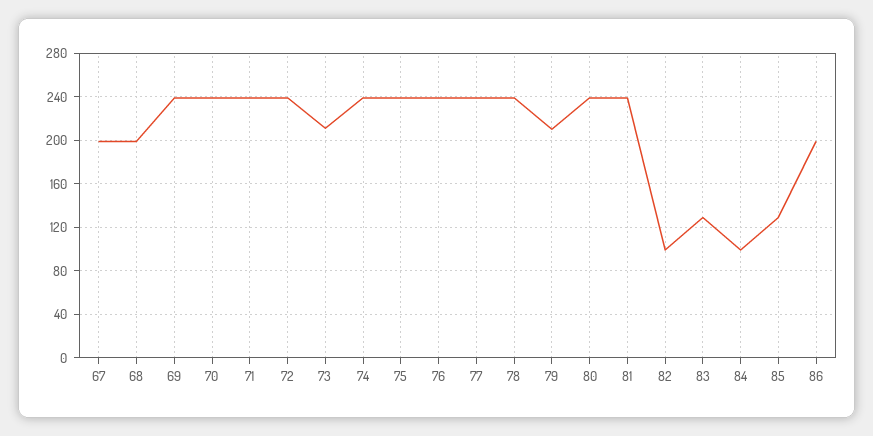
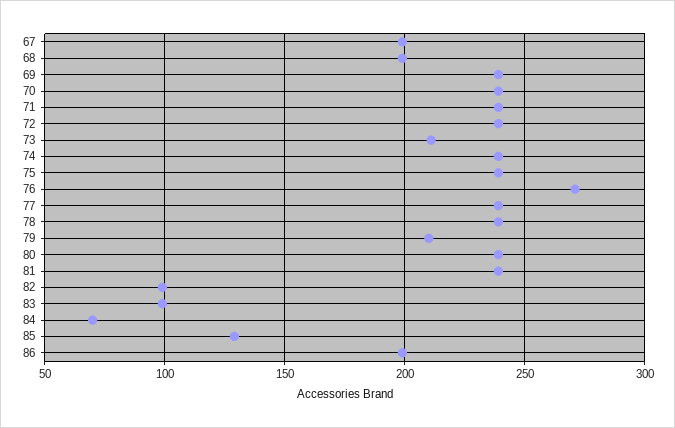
76: 240 -> 270
83: 130 -> 100
84: 100 -> 70

